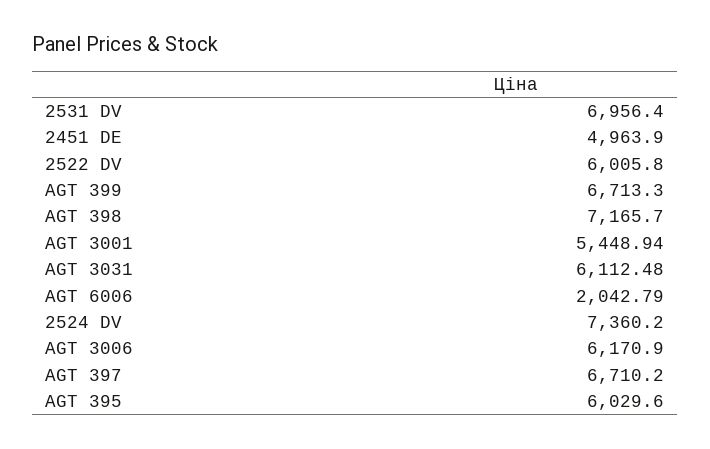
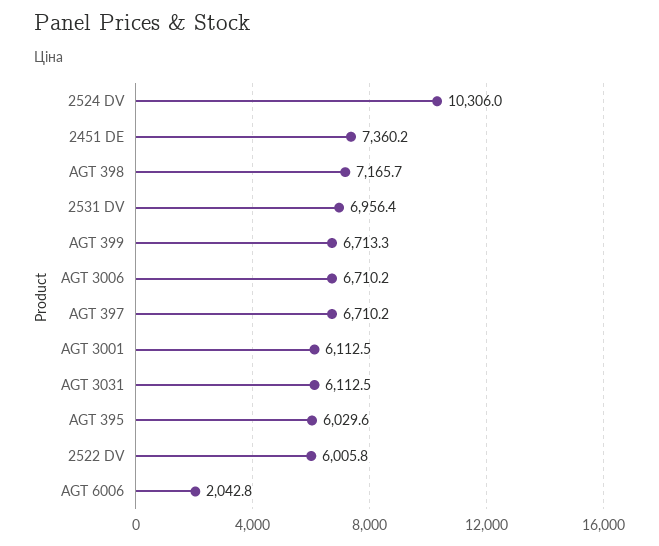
2451 DE: 4963.9 -> 7360.2
AGT 3001: 5448.94 -> 6112.5
2524 DV: 7360.2 -> 10306
AGT 3006: 6170.9 -> 6710.2

